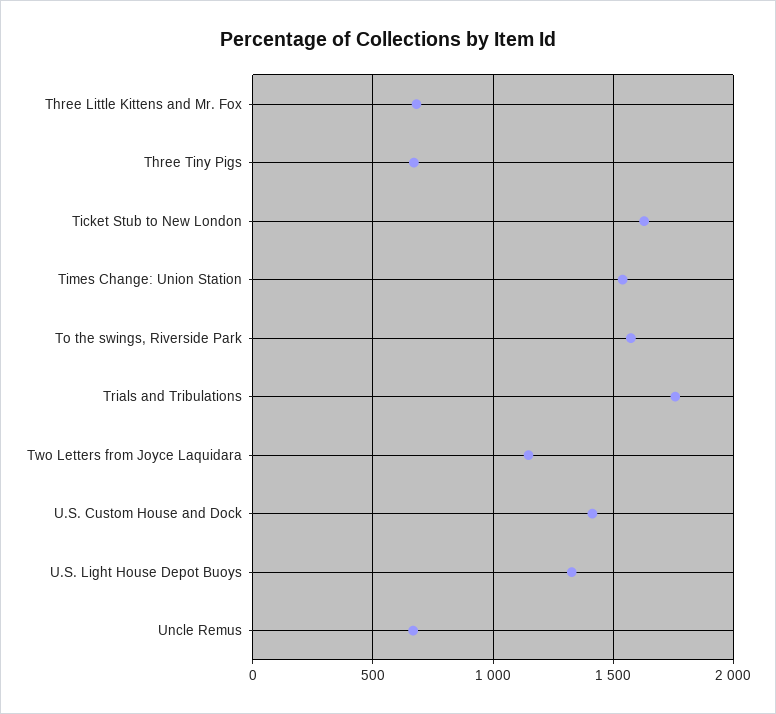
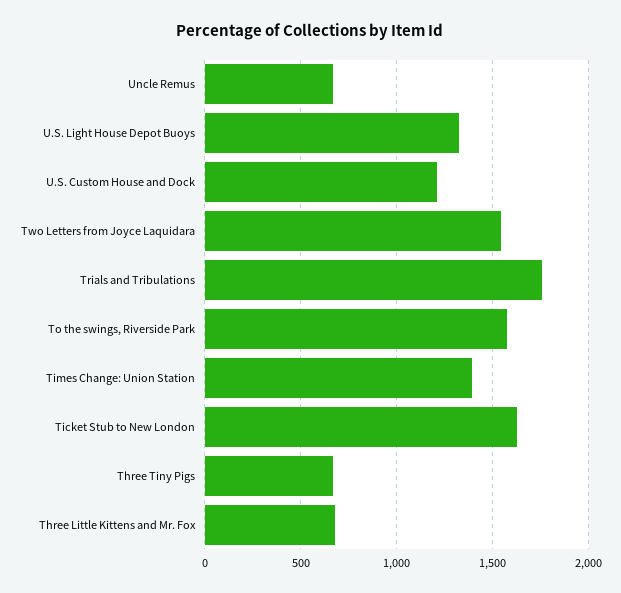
Times Change: Union Station: 1550 -> 1400
Two Letters from Joyce Laquidara: 1150 -> 1550
U.S. Custom House and Dock: 1400 -> 1200

